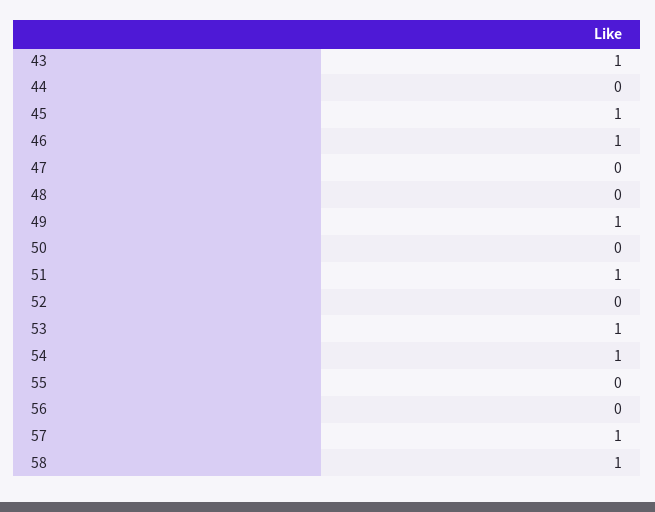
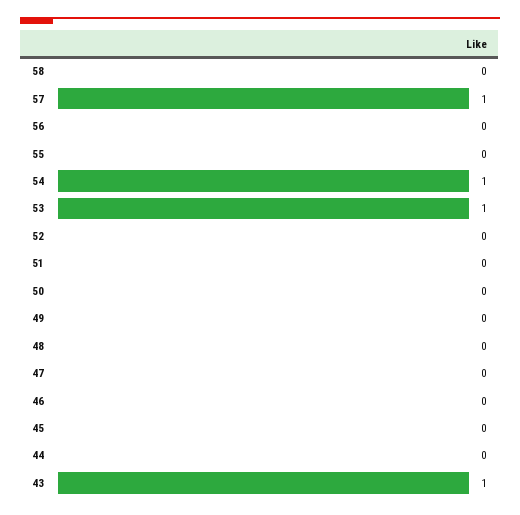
45: 1 -> 0
46: 1 -> 0
49: 1 -> 0
51: 1 -> 0
58: 1 -> 0

